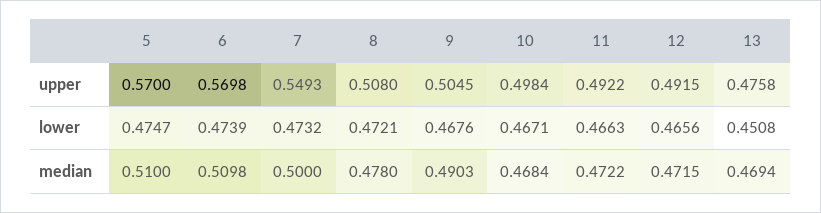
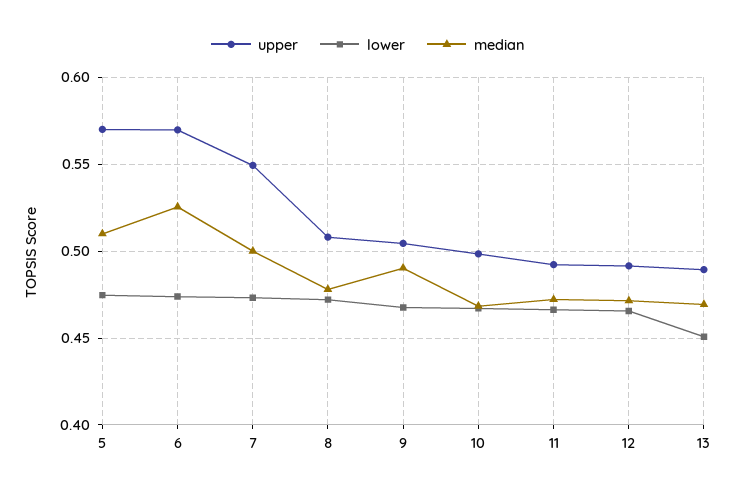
upper, 13: 0.4758 -> 0.49
median, 6: 0.5098 -> 0.525

